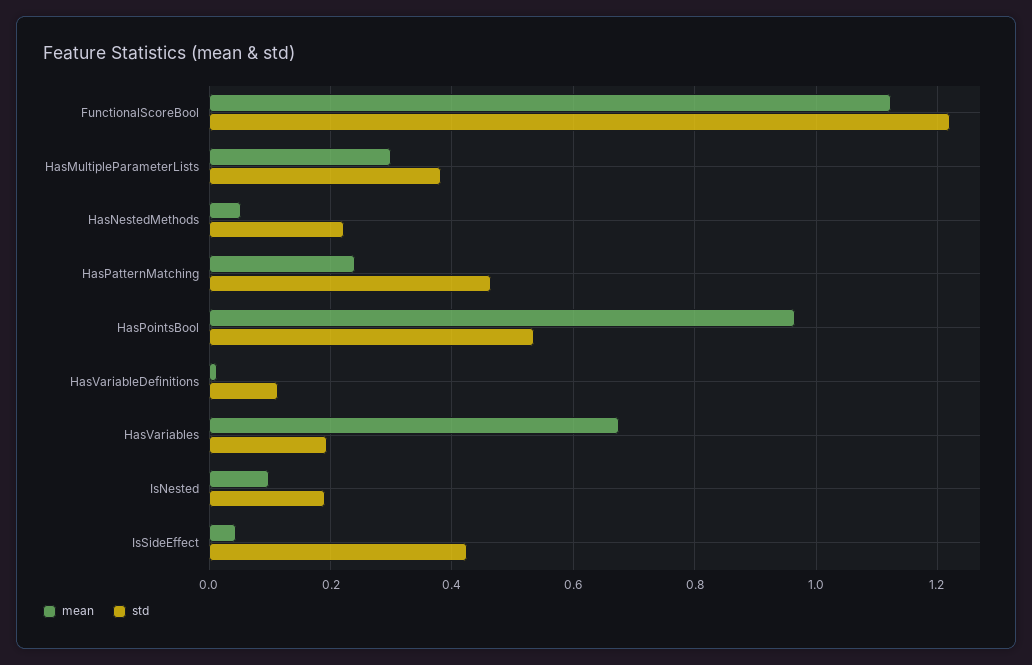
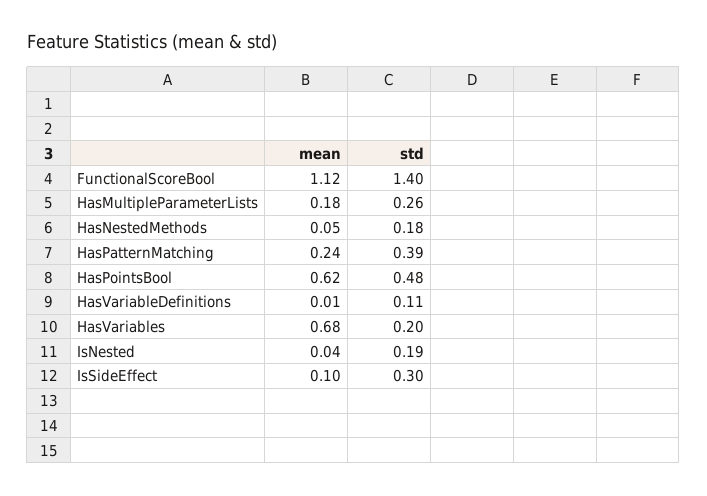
std, FunctionalScoreBool: 1.22 -> 1.4
mean, HasMultipleParameterLists: 0.3 -> 0.18
std, HasMultipleParameterLists: 0.38 -> 0.26
std, HasNestedMethods: 0.22 -> 0.18
std, HasPatternMatching: 0.46 -> 0.39
mean, HasPointsBool: 0.96 -> 0.62
std, HasPointsBool: 0.54 -> 0.48
mean, IsNested: 0.1 -> 0.04
mean, IsSideEffect: 0.04 -> 0.1
std, IsSideEffect: 0.42 -> 0.3

